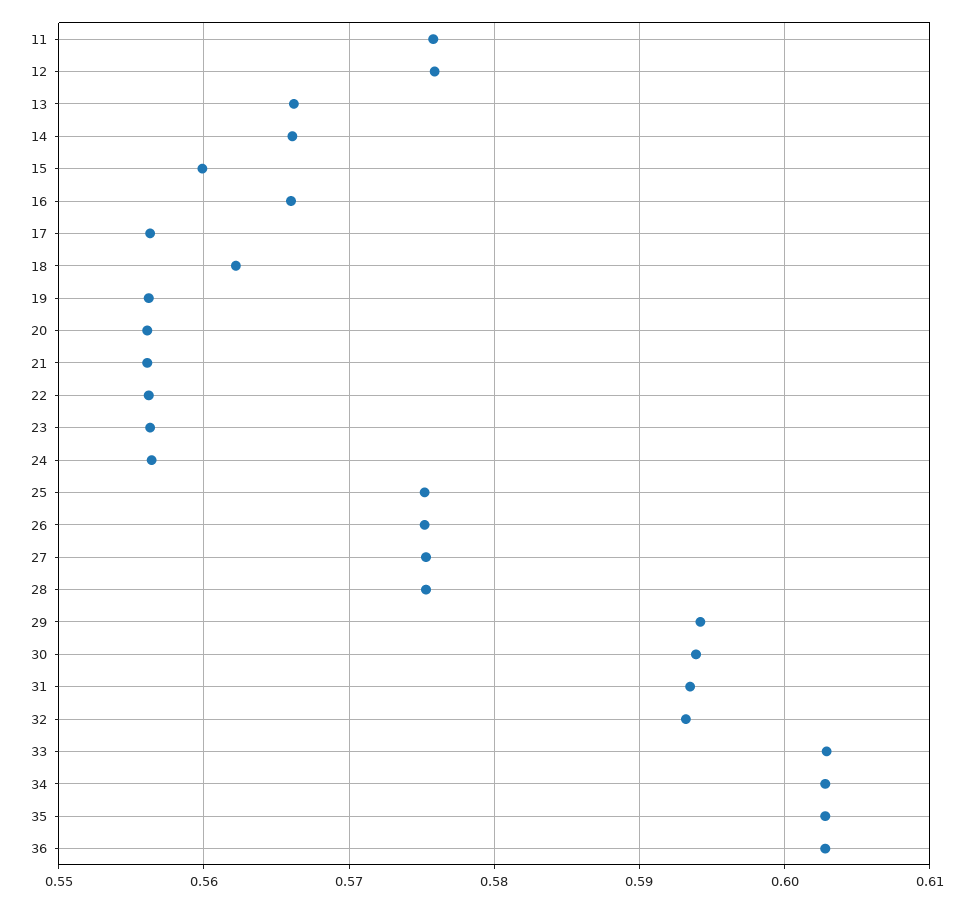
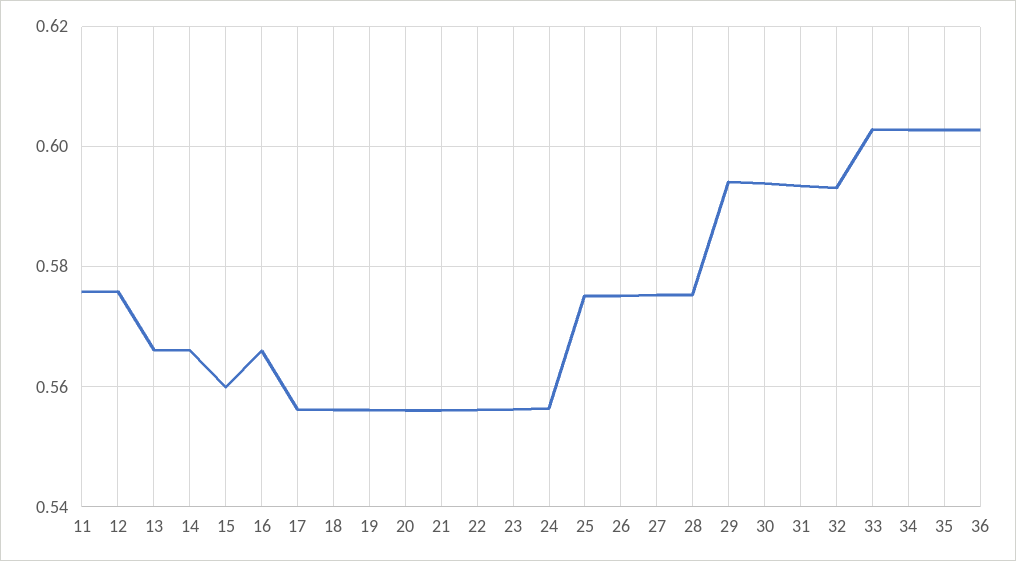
18: 0.562 -> 0.556

